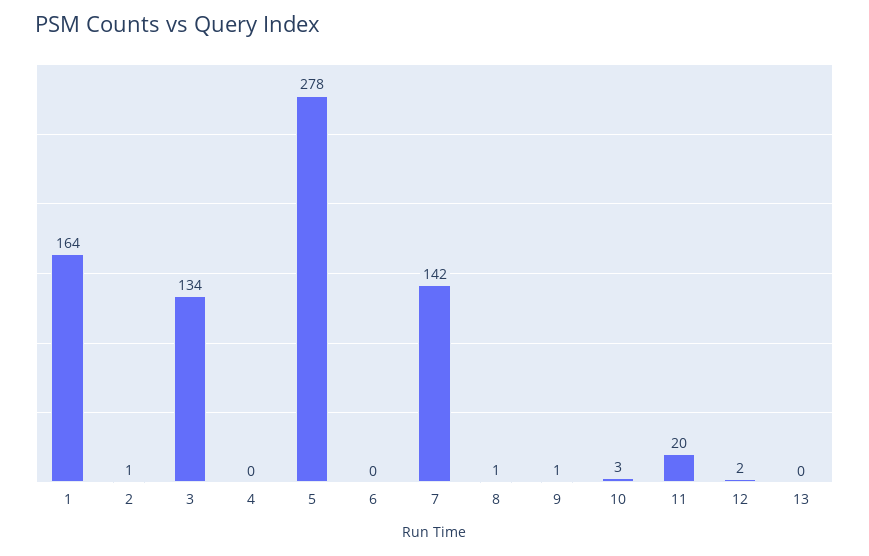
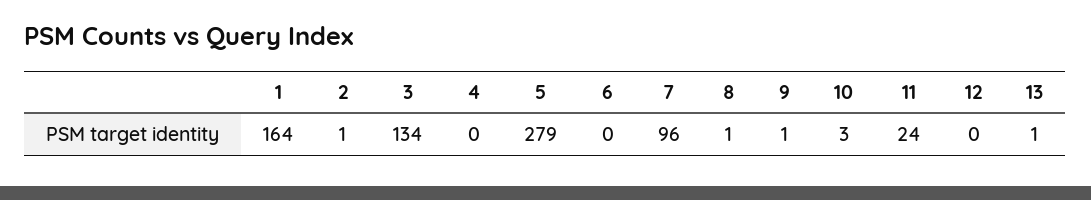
5: 278 -> 279
7: 142 -> 96
11: 20 -> 24
12: 2 -> 0
13: 0 -> 1

